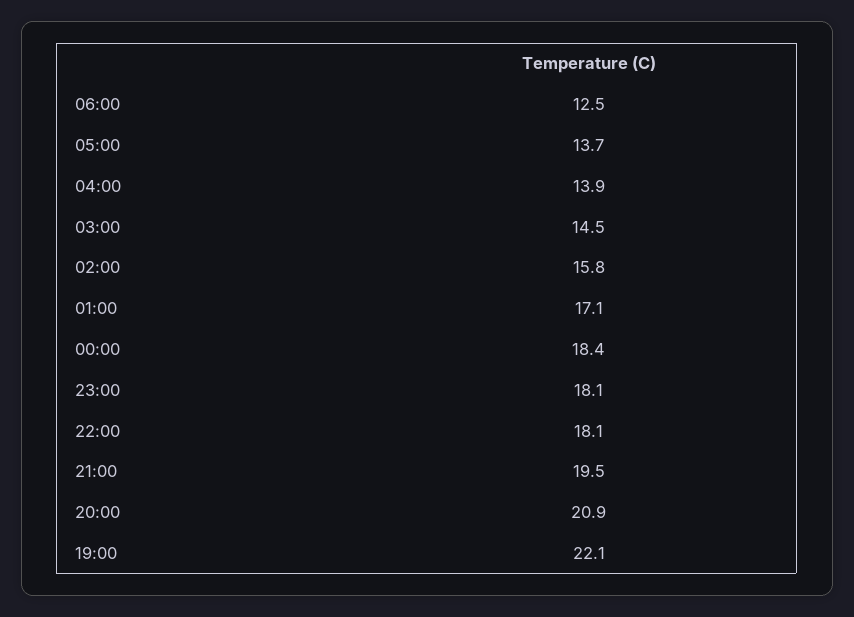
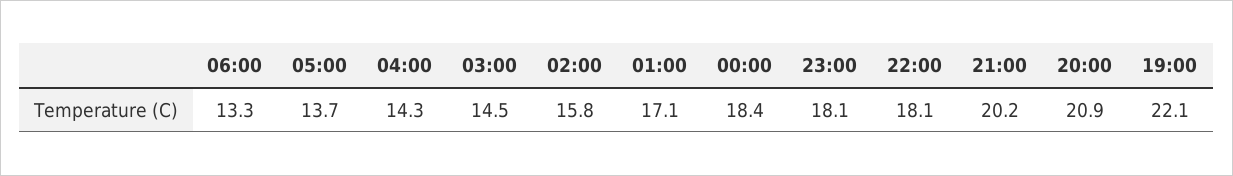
06:00: 12.5 -> 13.3
04:00: 13.9 -> 14.3
21:00: 19.5 -> 20.2

